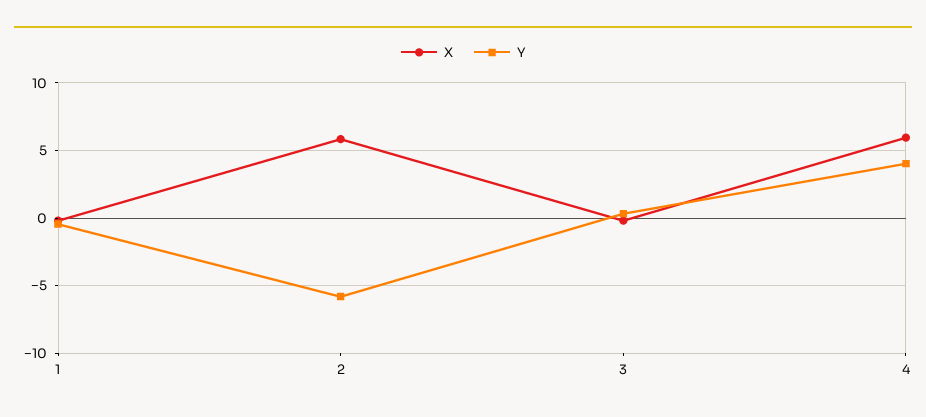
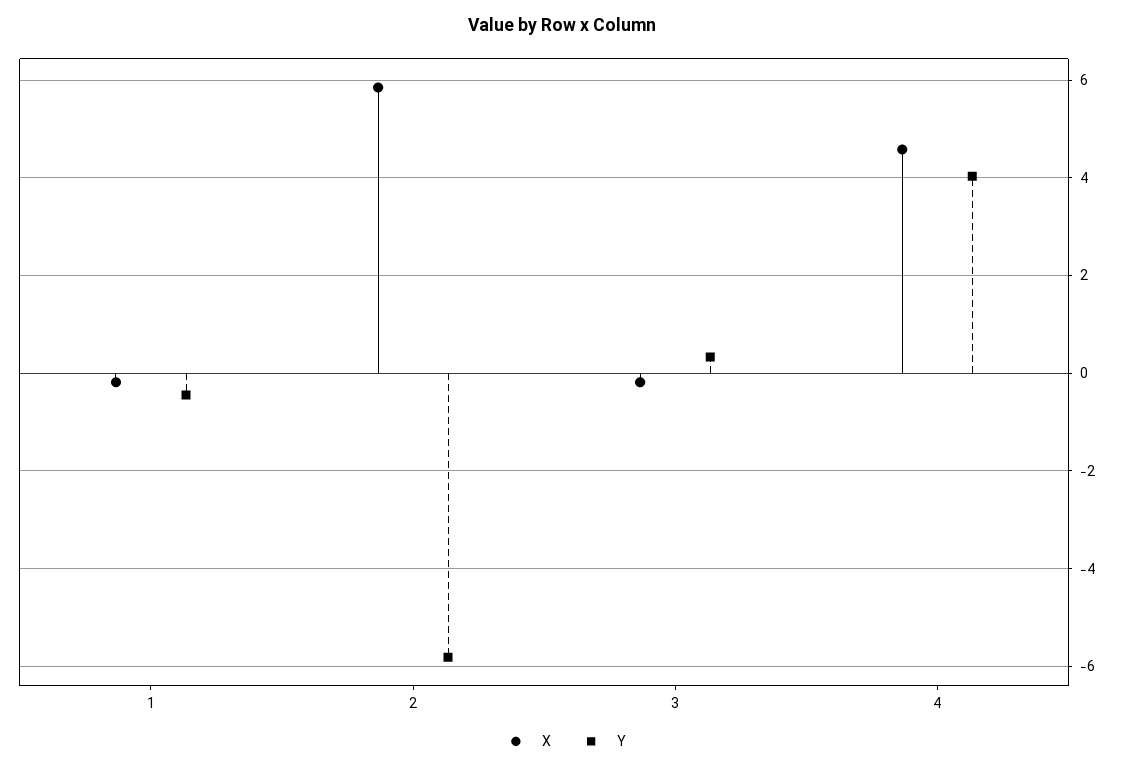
X, 4: 6 -> 4.6

